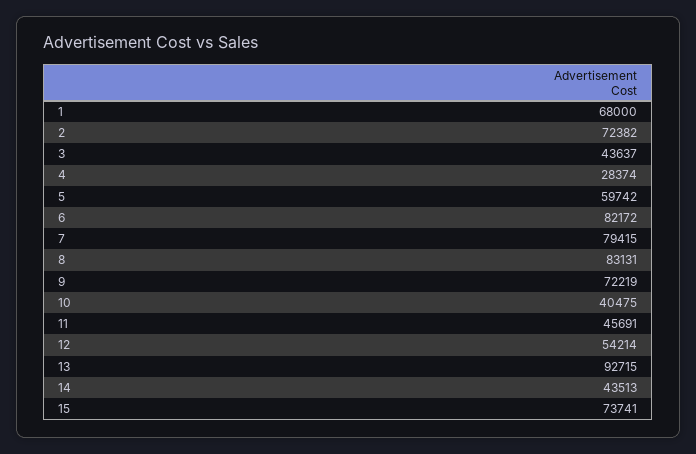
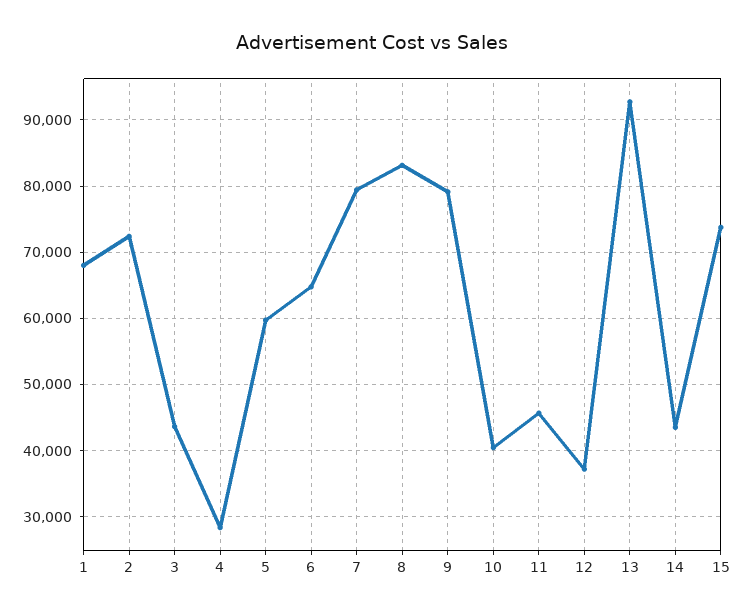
6: 82172 -> 65000
9: 72219 -> 79000
12: 54214 -> 37000

